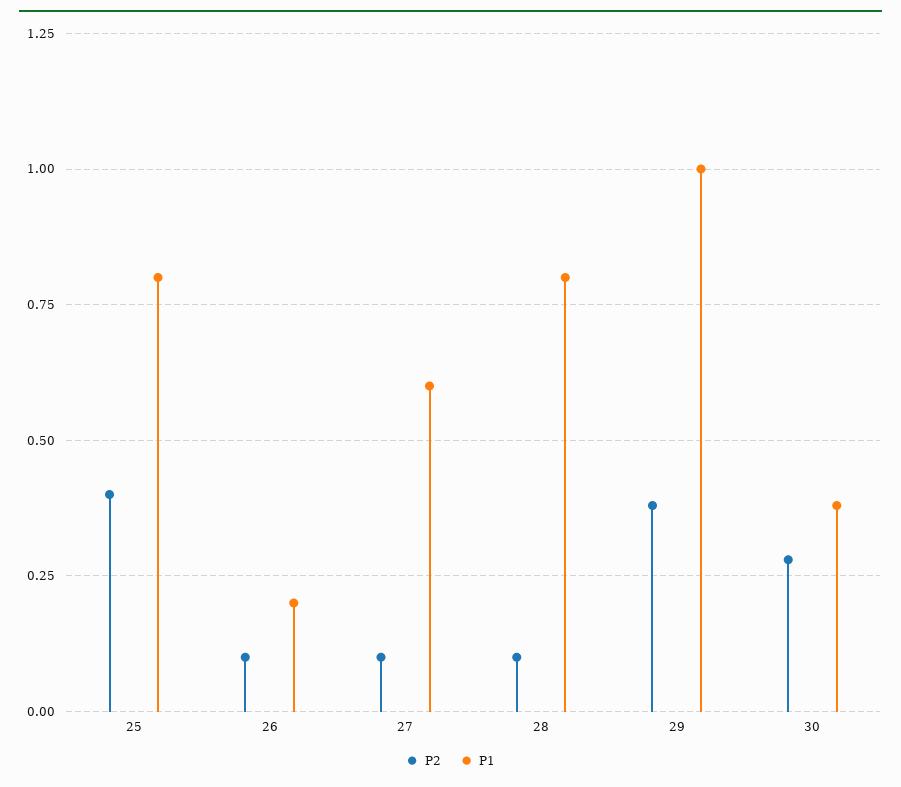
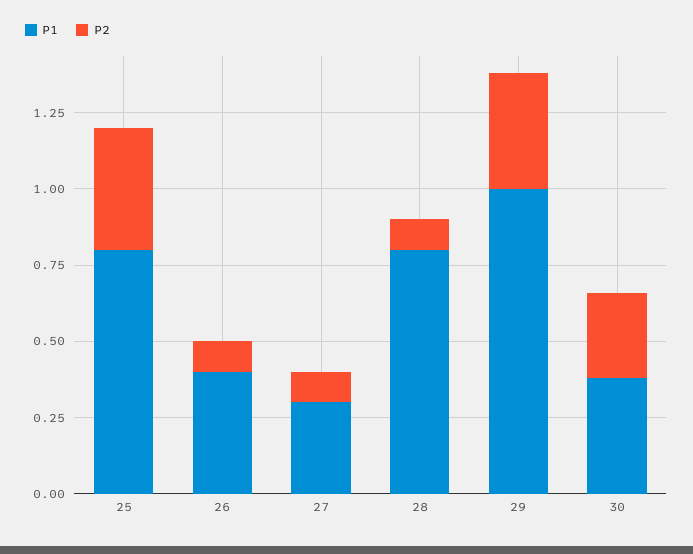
P1, 26: 0.2 -> 0.4
P1, 27: 0.6 -> 0.3

